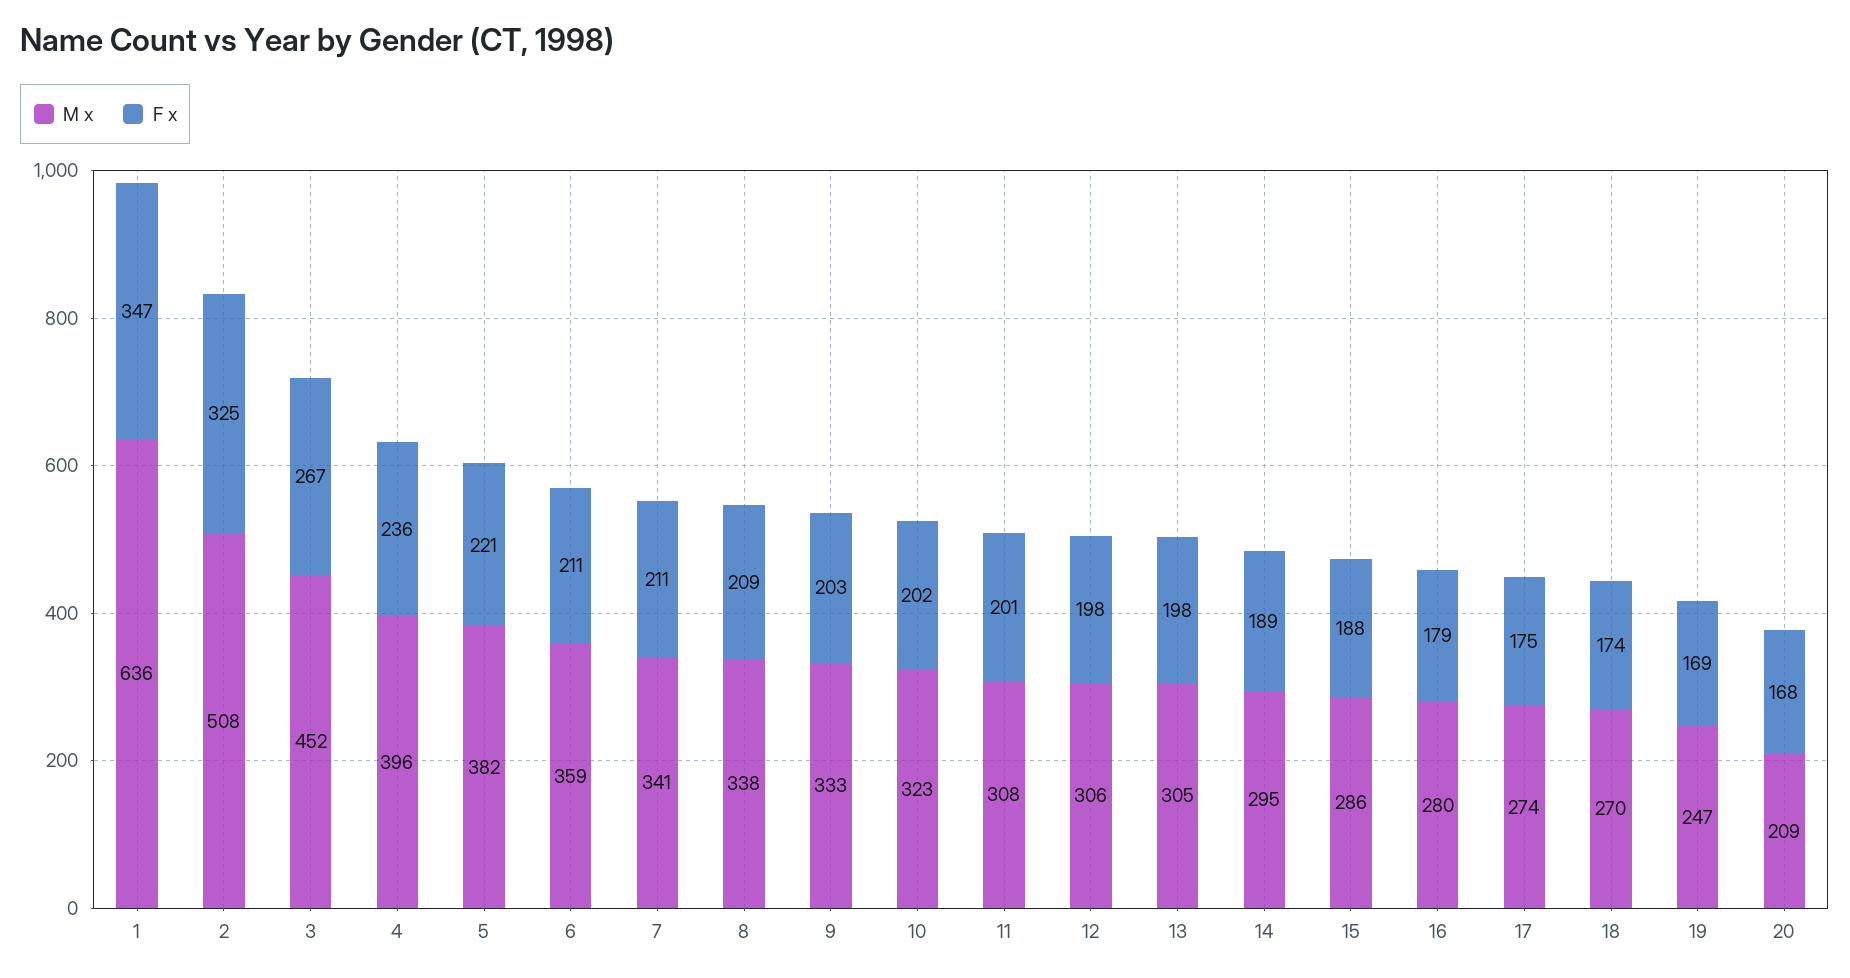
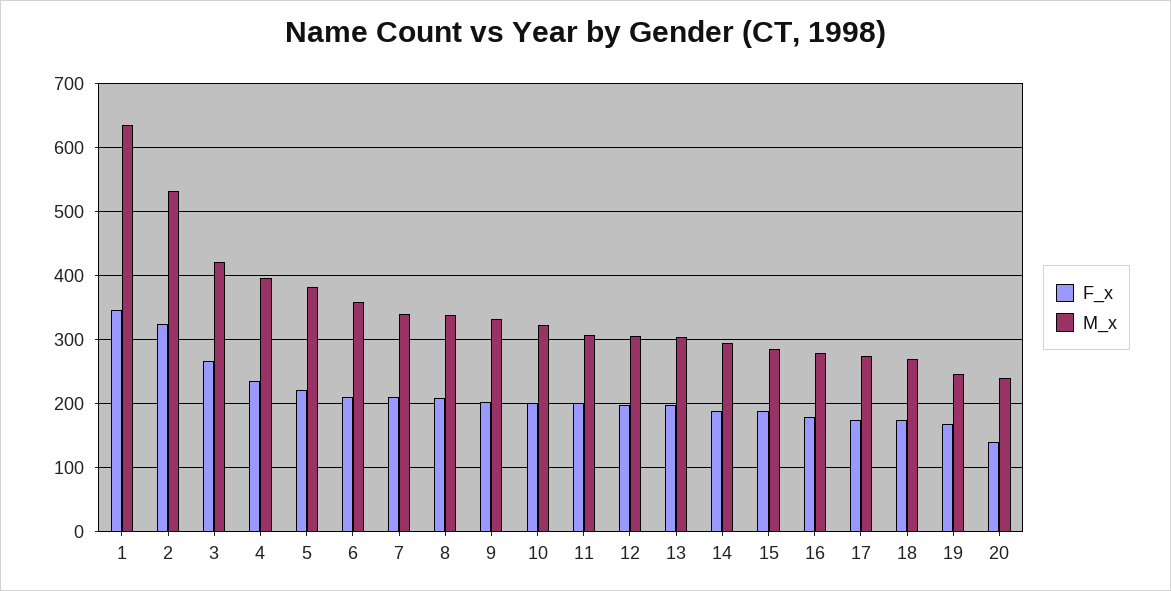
M x, 2: 508 -> 530
M x, 3: 452 -> 420
M x, 20: 209 -> 240
F x, 20: 168 -> 140

